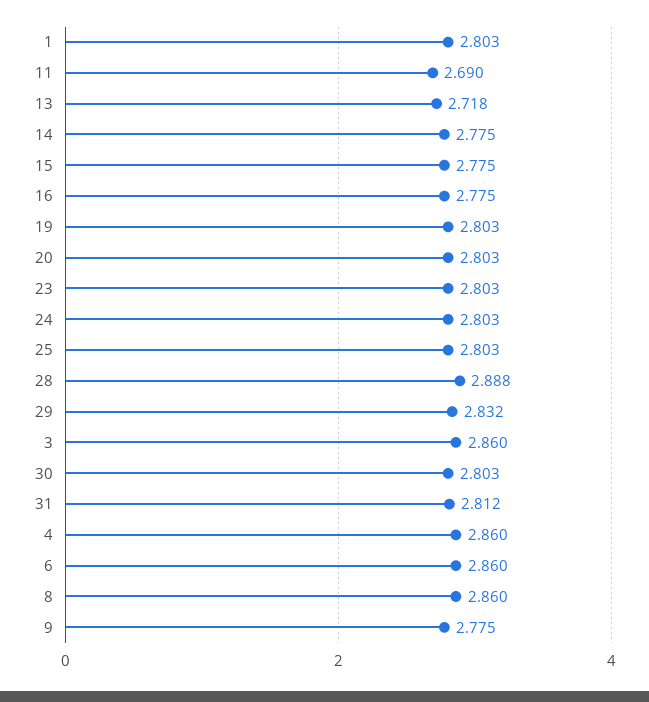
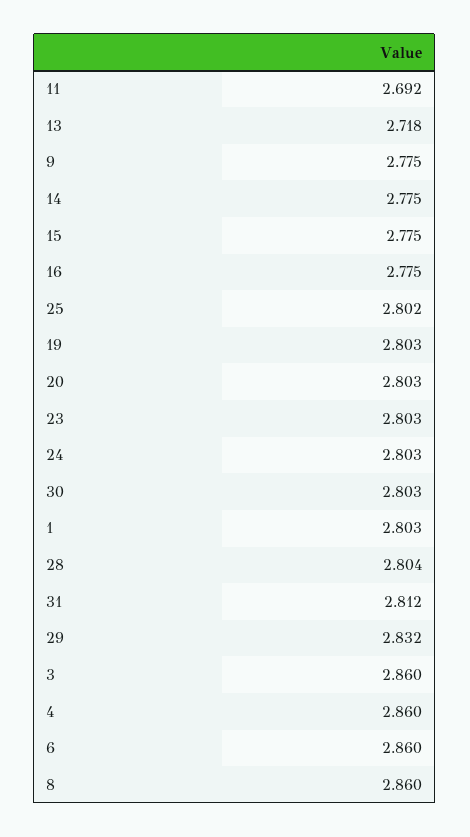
11: 2.69 -> 2.692
25: 2.803 -> 2.802
28: 2.888 -> 2.804

